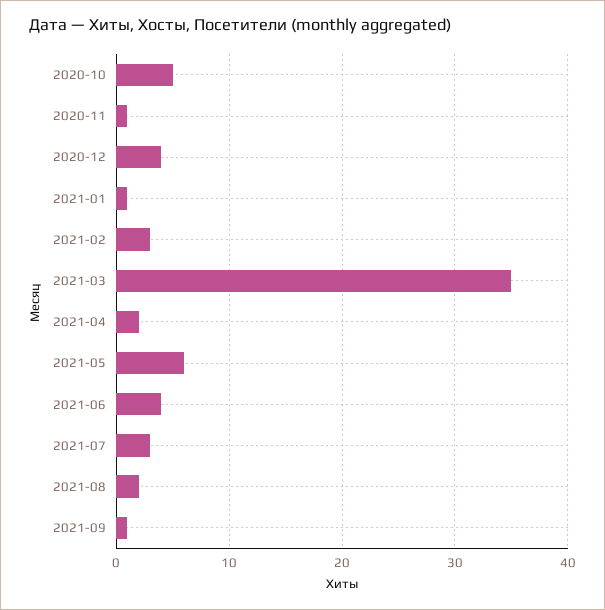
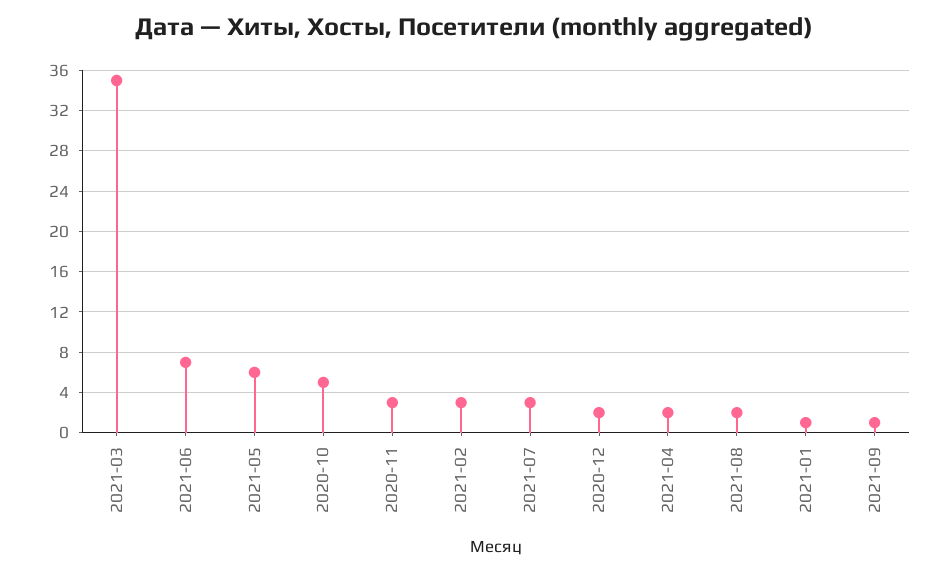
2020-11: 1 -> 3
2020-12: 4 -> 2
2021-06: 4 -> 7

